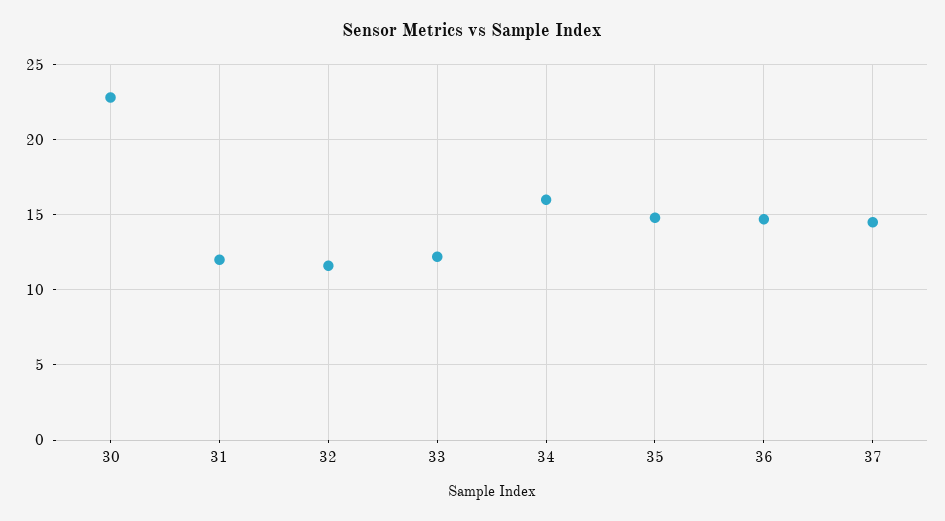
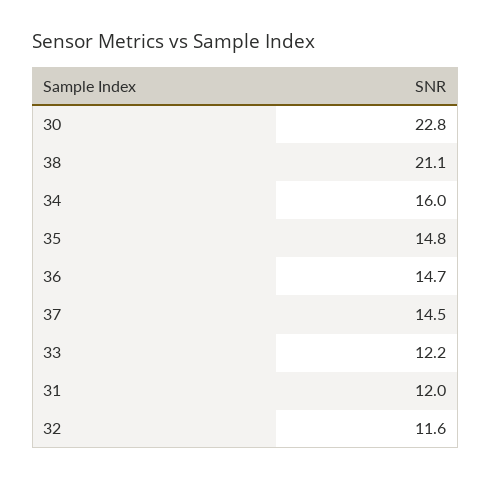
38: none -> 21.1

